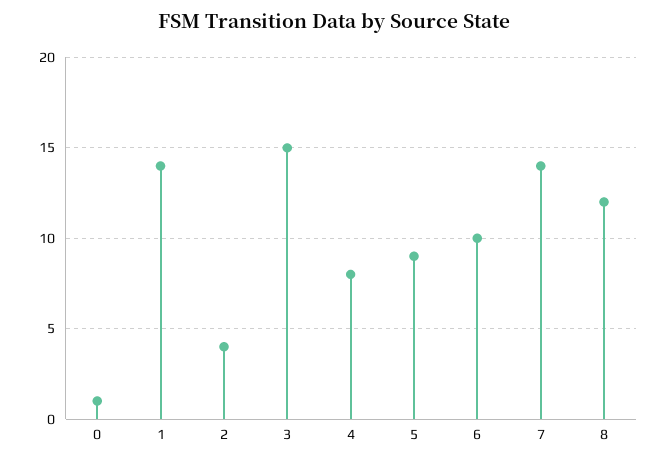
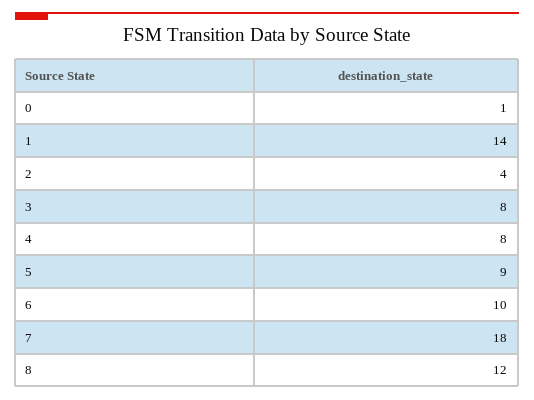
3: 15 -> 8
7: 14 -> 18

